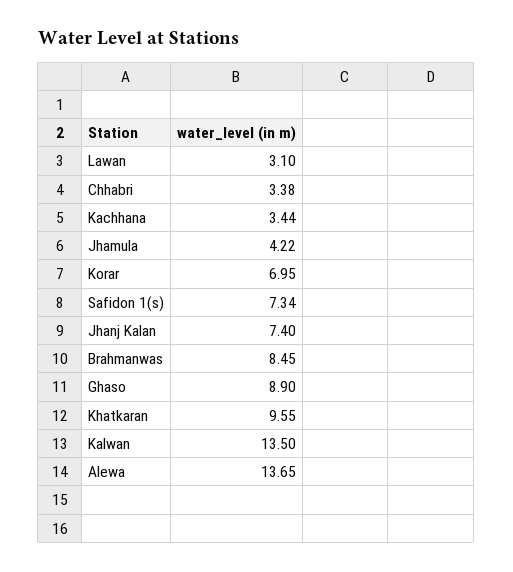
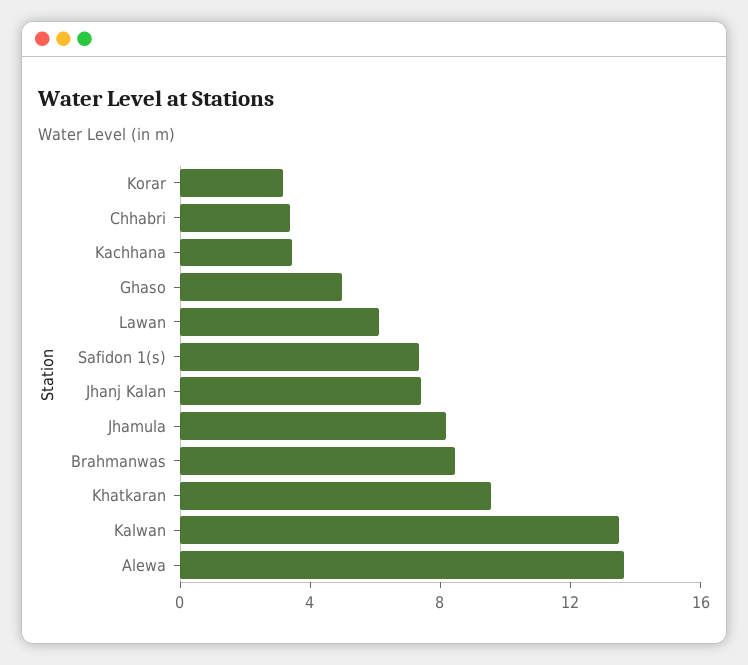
Lawan: 3.1 -> 6
Jhamula: 4.22 -> 8
Korar: 6.95 -> 3
Ghaso: 8.9 -> 5

